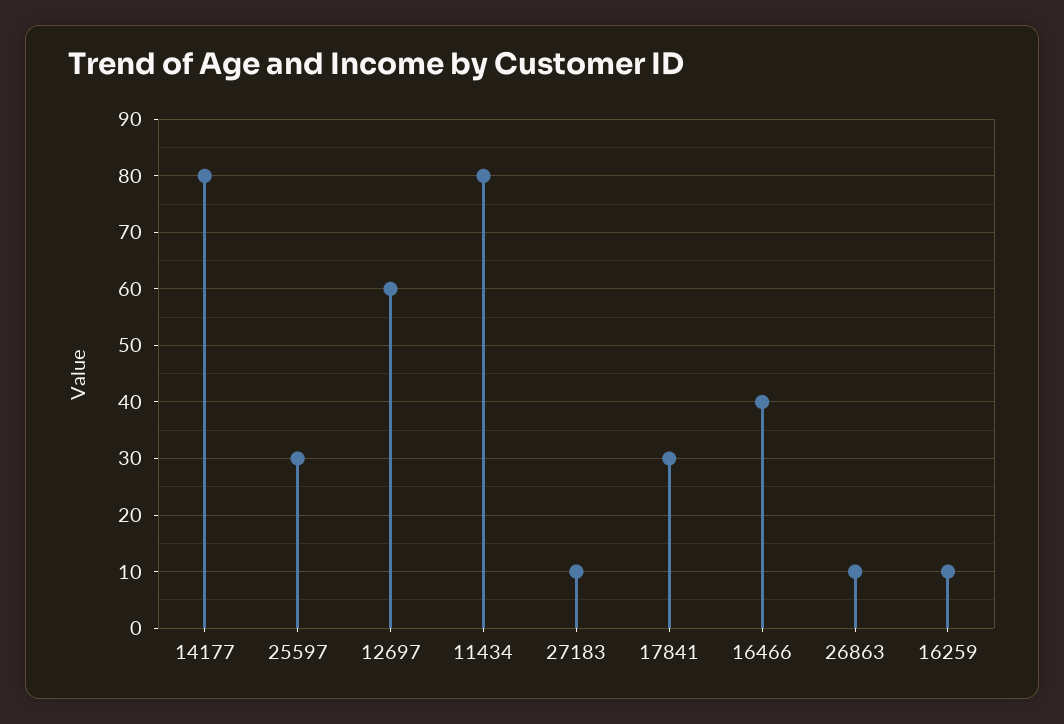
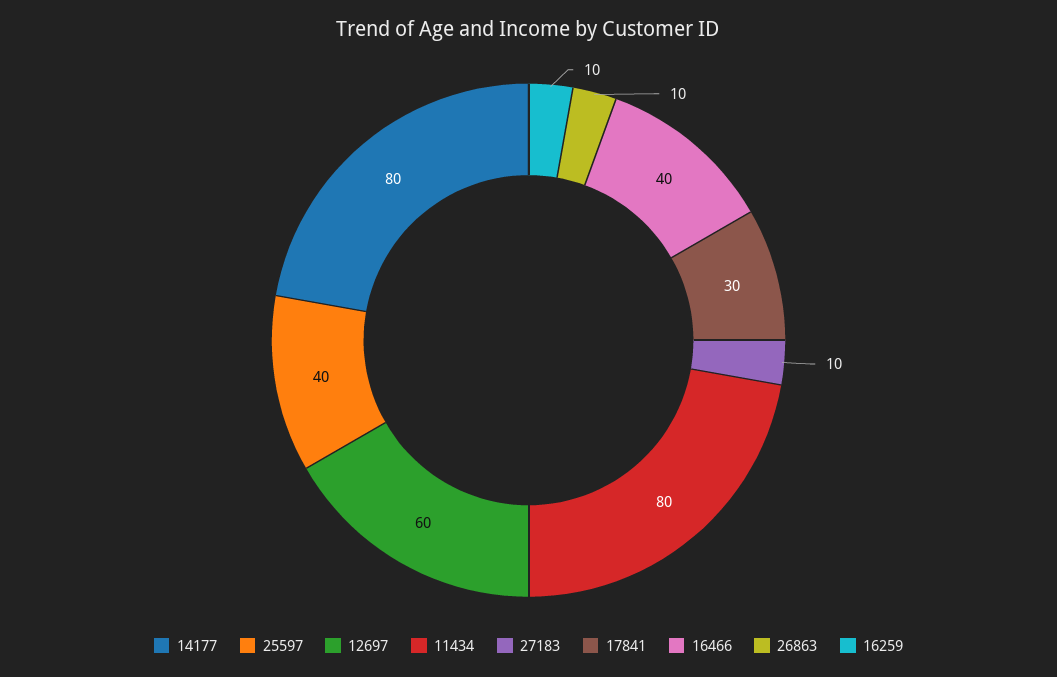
25597: 30 -> 40

